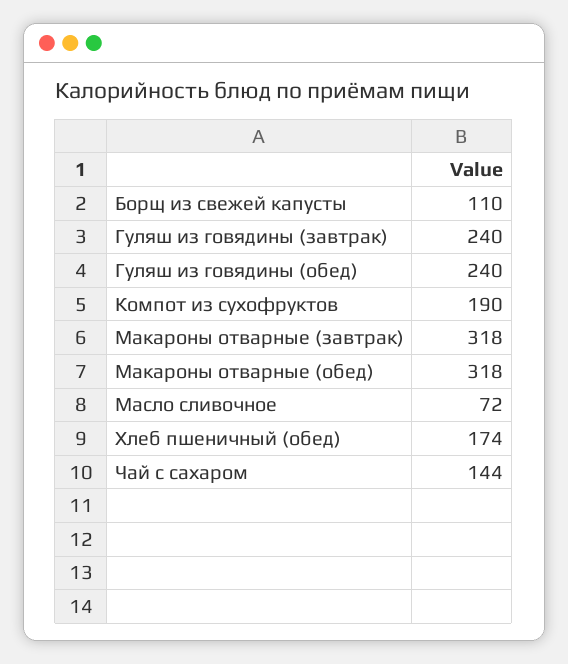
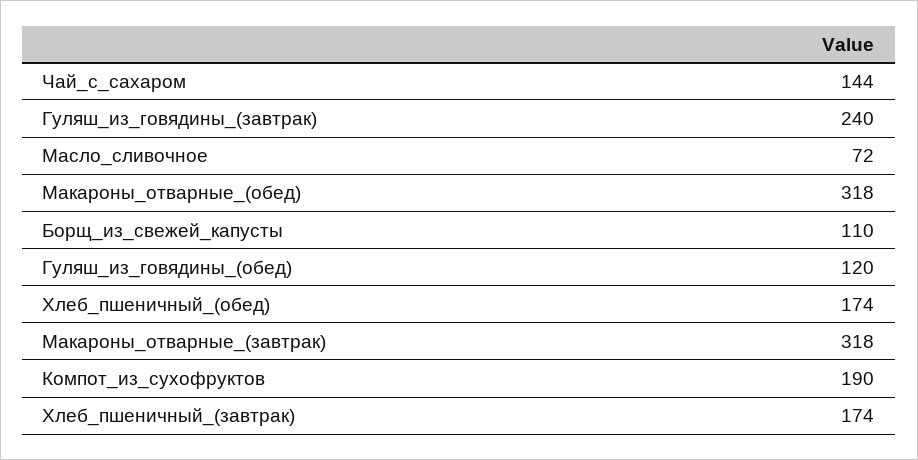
Гуляш из говядины (обед): 240 -> 120
Хлеб_пшеничный_(завтрак): none -> 174

